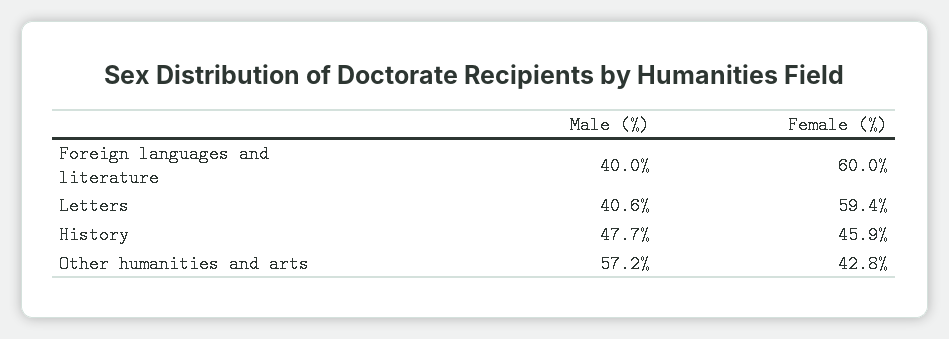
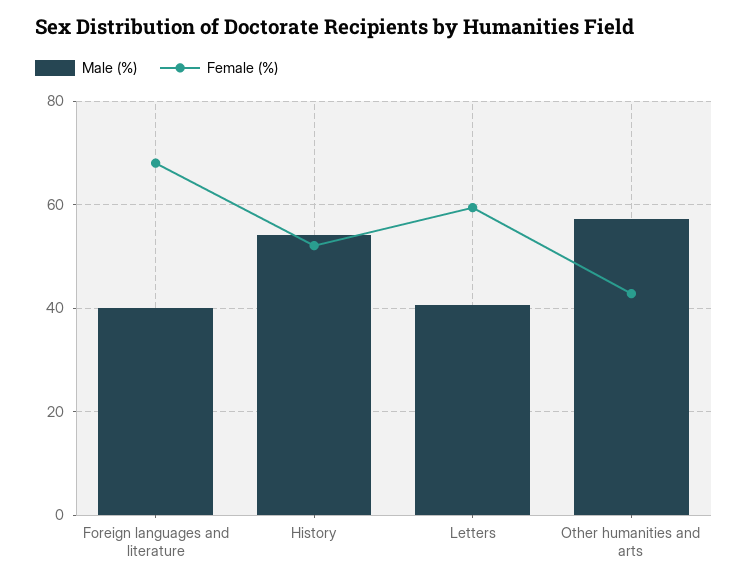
Female (%), Foreign languages and literature: 60 -> 68
Male (%), History: 47.7 -> 54
Female (%), History: 45.9 -> 52

